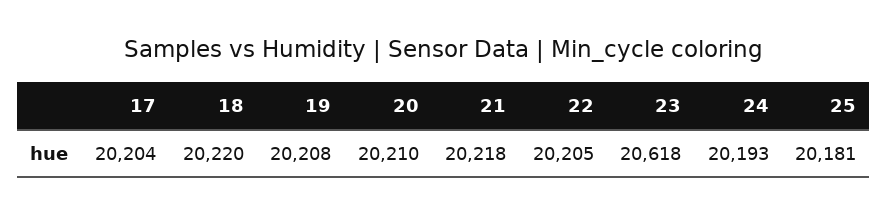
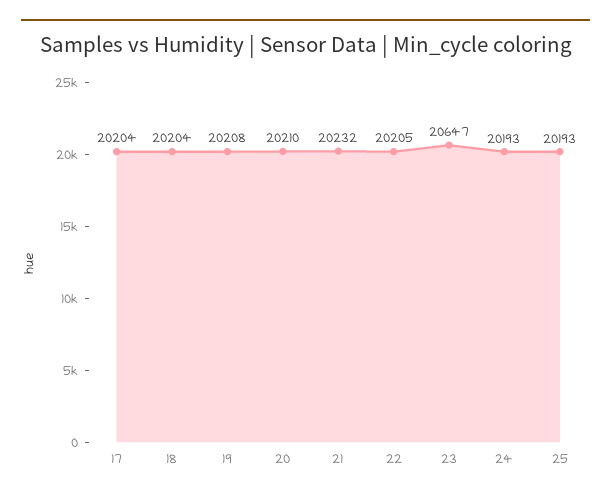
18: 20220 -> 20204
21: 20218 -> 20232
23: 20618 -> 20647
25: 20181 -> 20193

